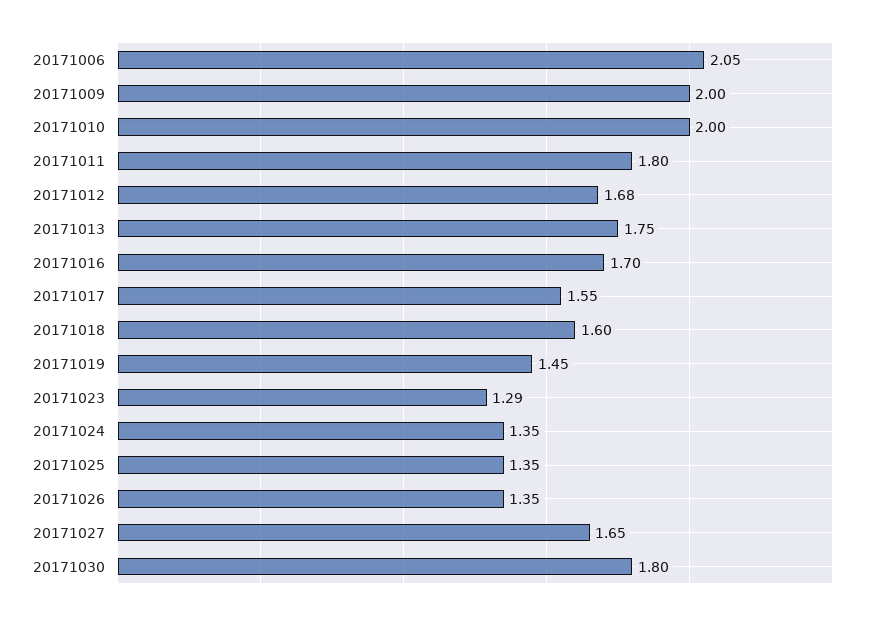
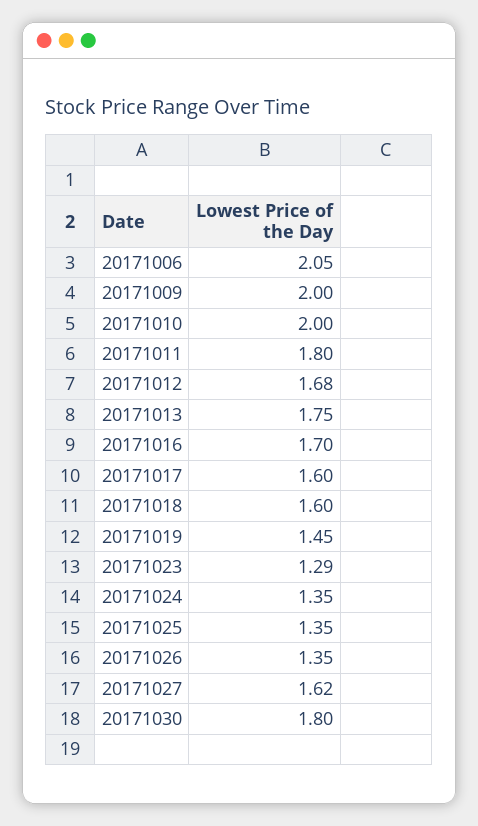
20171017: 1.55 -> 1.6
20171027: 1.65 -> 1.62

